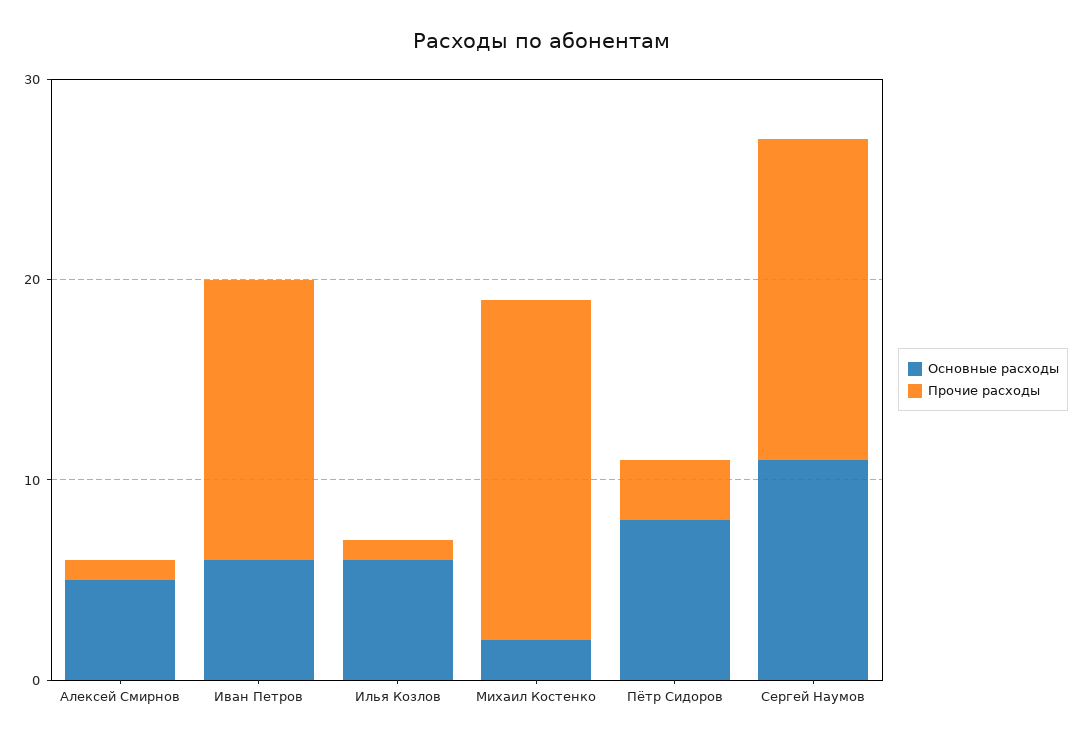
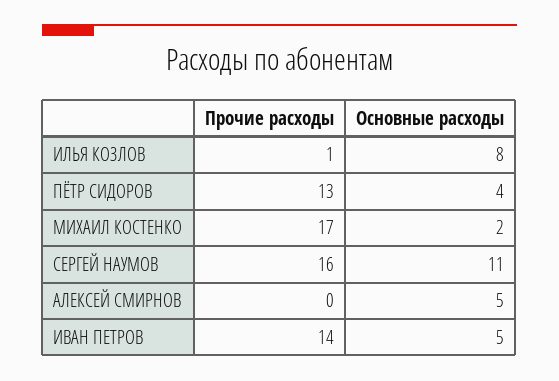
Прочие расходы, Алексей Смирнов: 1 -> 0
Основные расходы, Иван Петров: 6 -> 5
Основные расходы, Илья Козлов: 6 -> 8
Основные расходы, Пётр Сидоров: 8 -> 4
Прочие расходы, Пётр Сидоров: 3 -> 13

